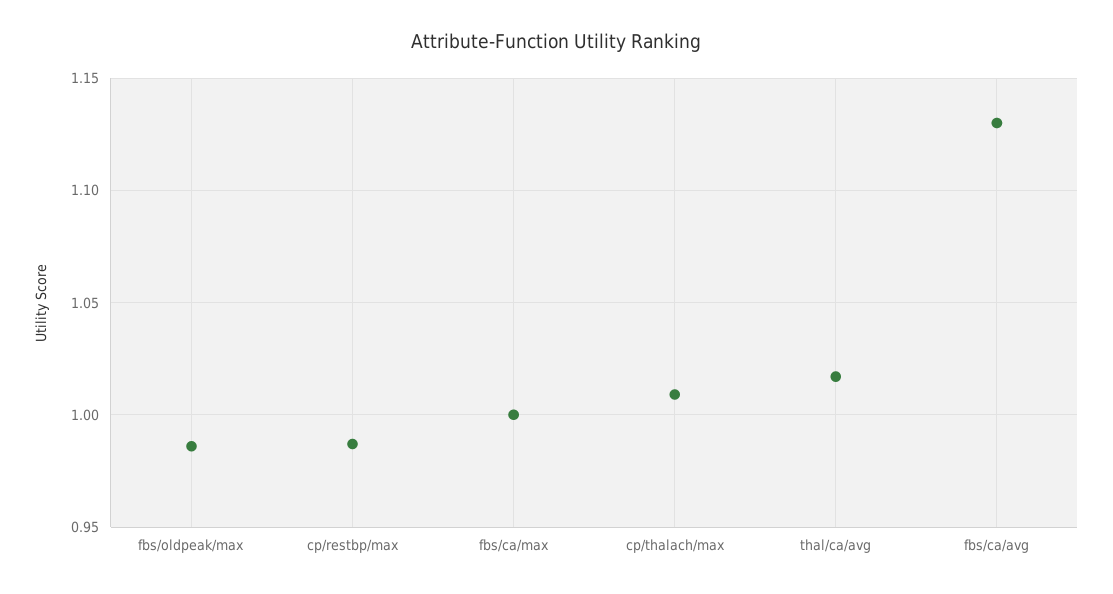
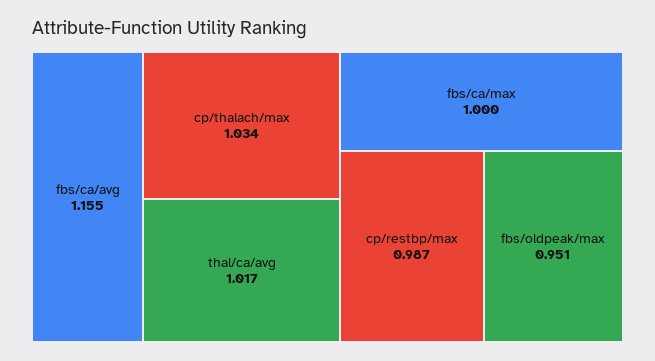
fbs/oldpeak/max: 0.985 -> 0.951
cp/thalach/max: 1.01 -> 1.034
fbs/ca/avg: 1.13 -> 1.155

